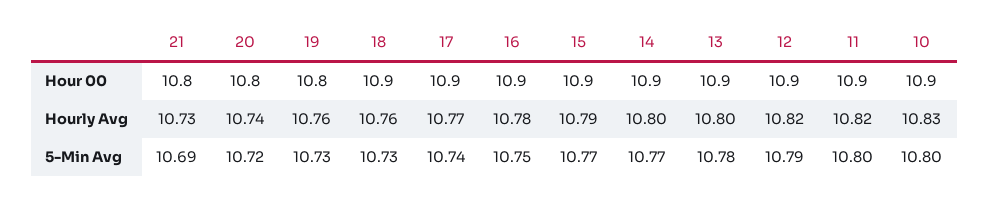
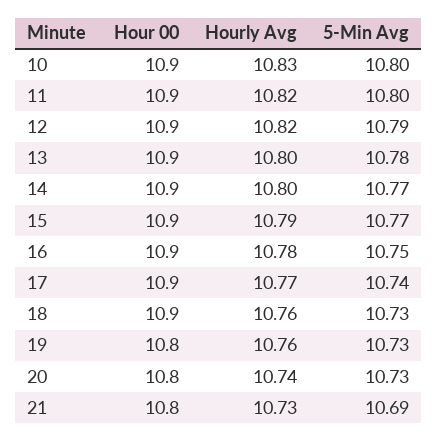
20, 5-Min Avg: 10.72 -> 10.73

